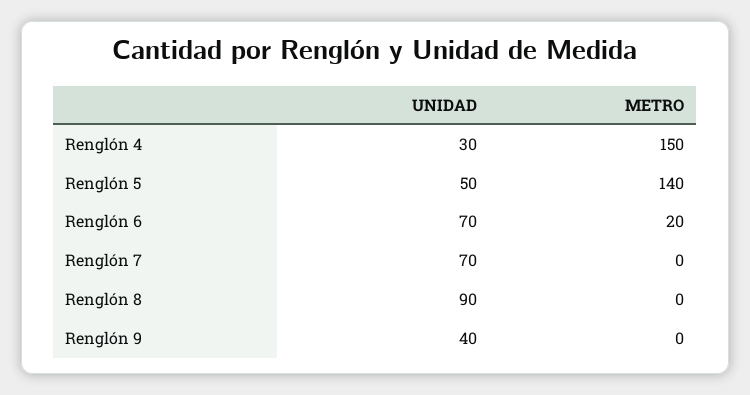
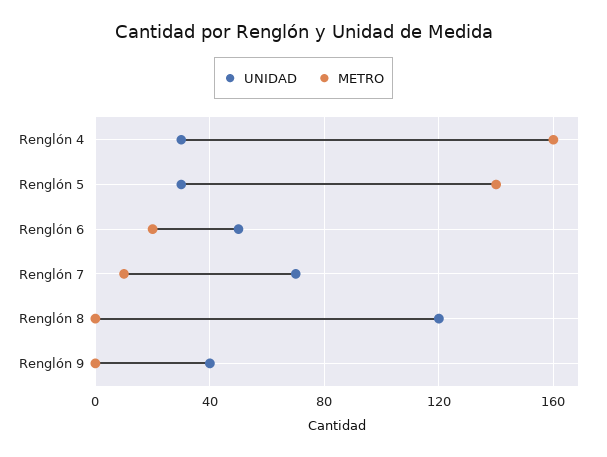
METRO, Renglón 4: 150 -> 160
UNIDAD, Renglón 5: 50 -> 30
UNIDAD, Renglón 6: 70 -> 50
METRO, Renglón 7: 0 -> 10
UNIDAD, Renglón 8: 90 -> 120

